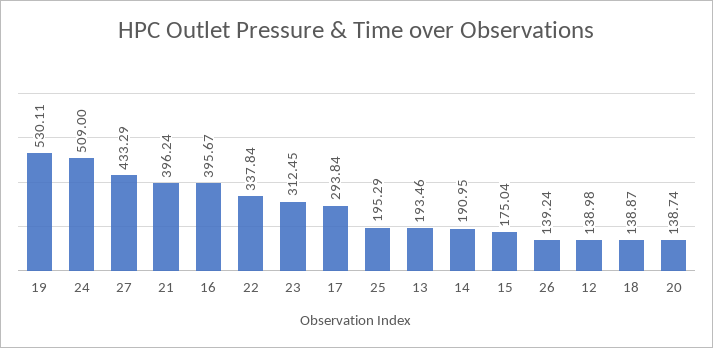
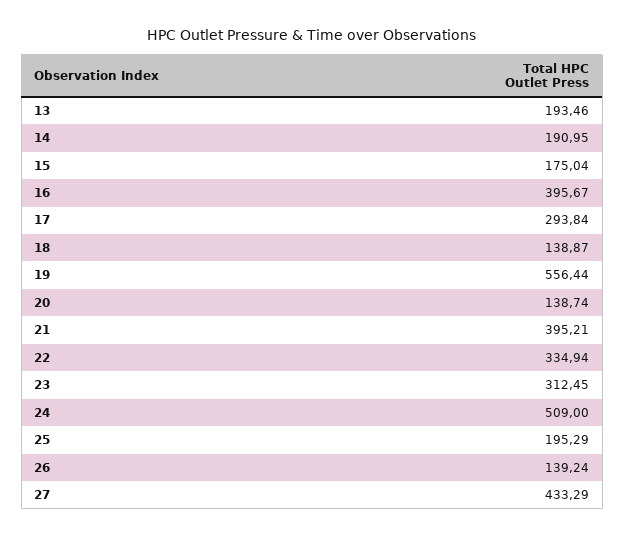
19: 530.11 -> 556.44
21: 396.24 -> 395.21
22: 337.84 -> 334.94
12: 138.98 -> none

